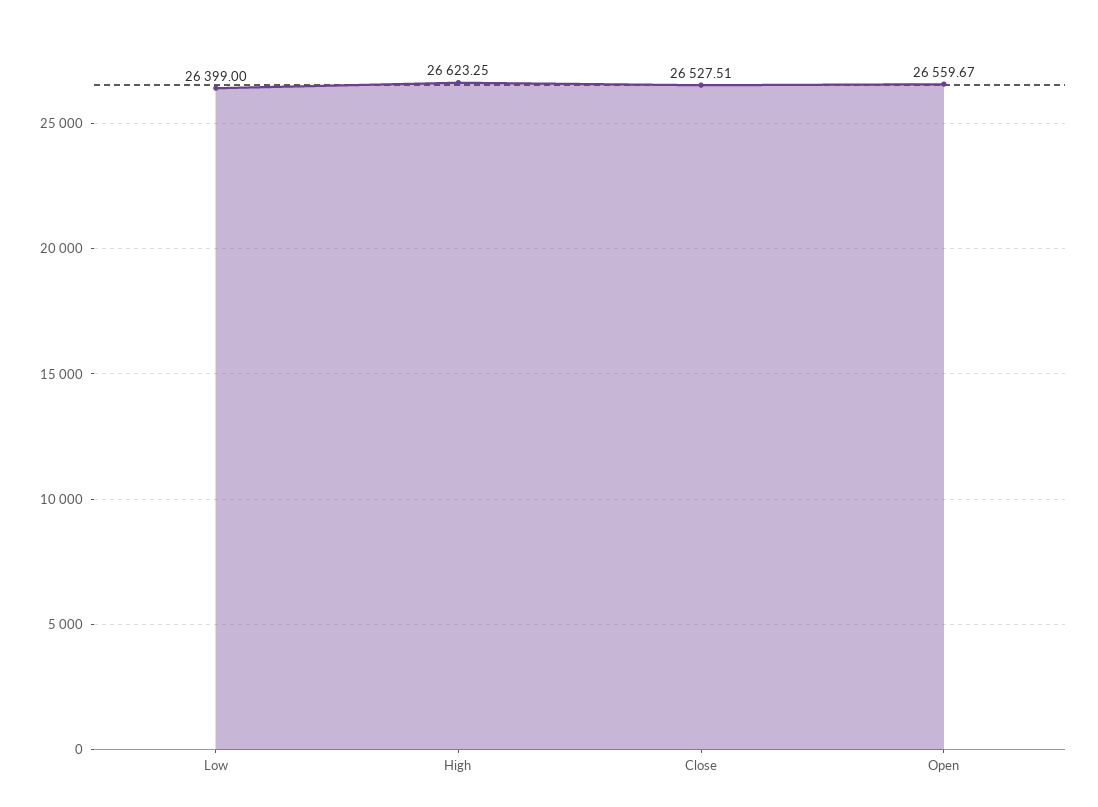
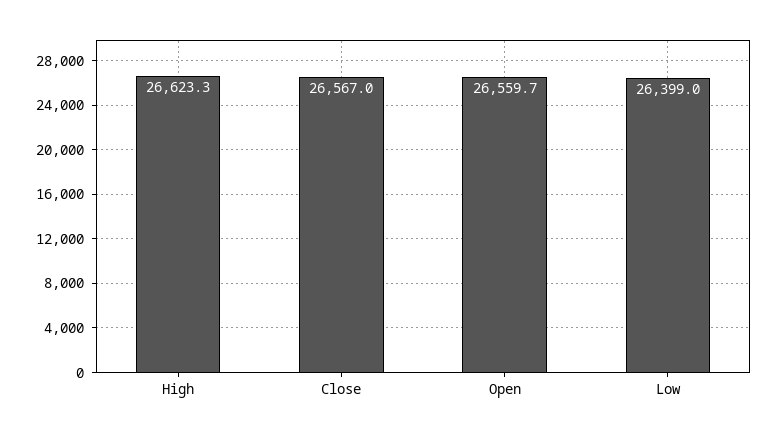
Close: 26527.51 -> 26567

